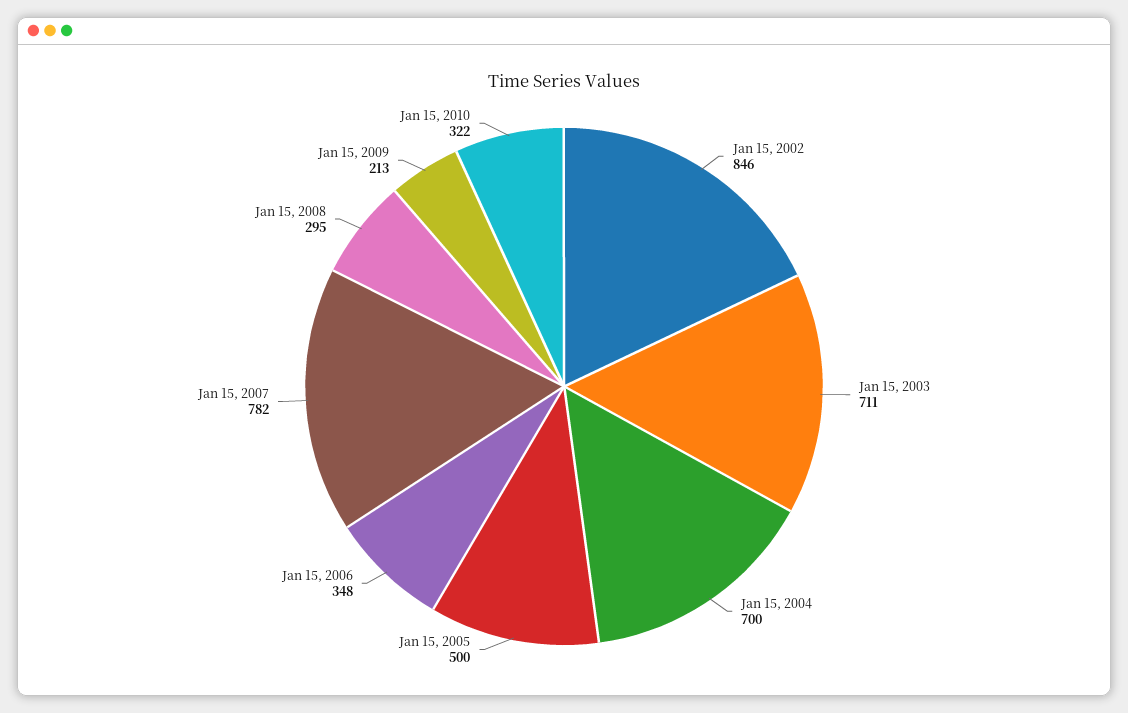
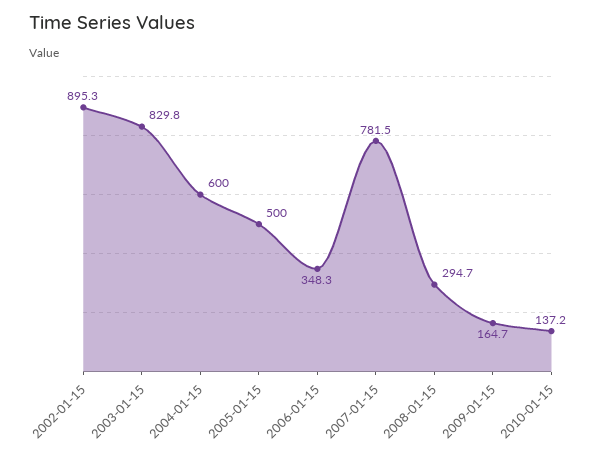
Jan 15, 2002: 846 -> 895.3
Jan 15, 2003: 711 -> 829.8
Jan 15, 2004: 700 -> 600
Jan 15, 2009: 213 -> 164.7
Jan 15, 2010: 322 -> 137.2

